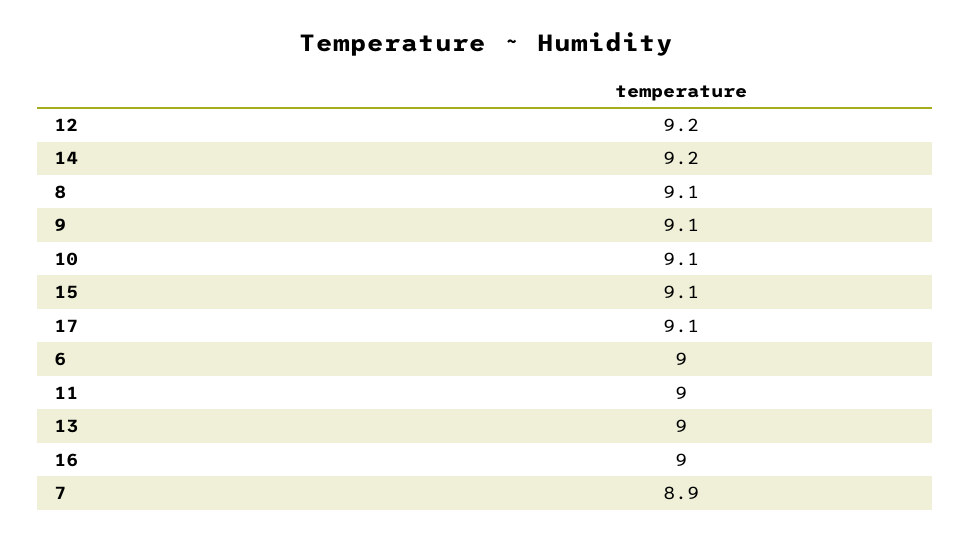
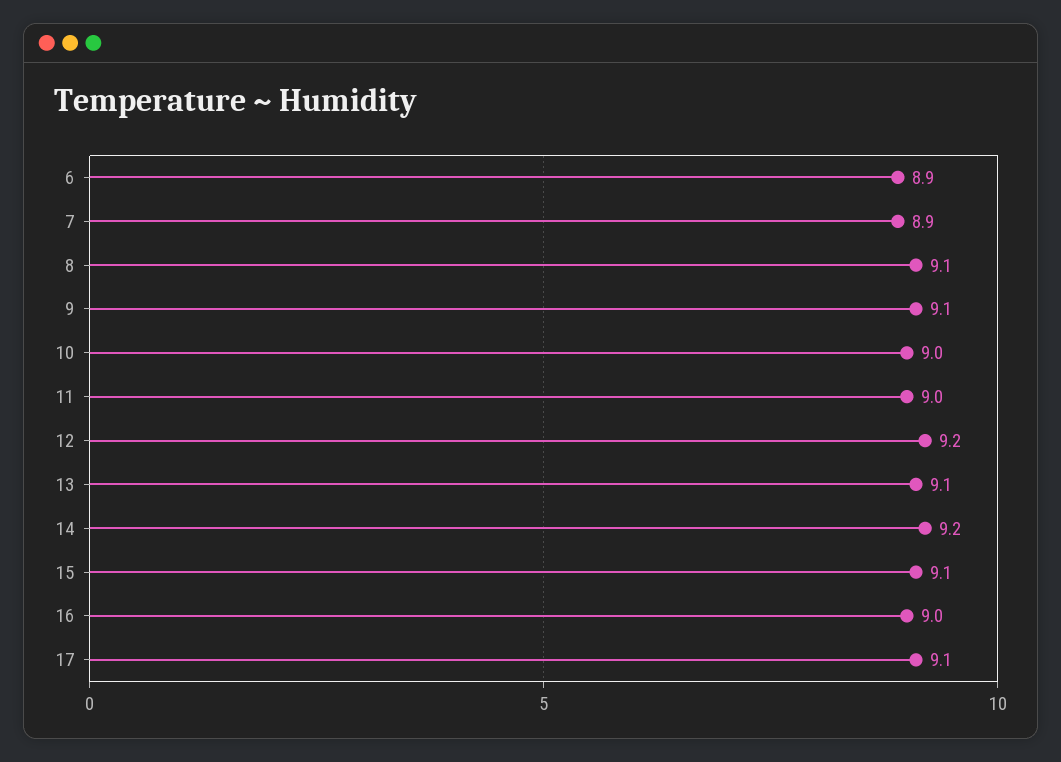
10: 9.1 -> 9
6: 9 -> 8.9
13: 9 -> 9.1

